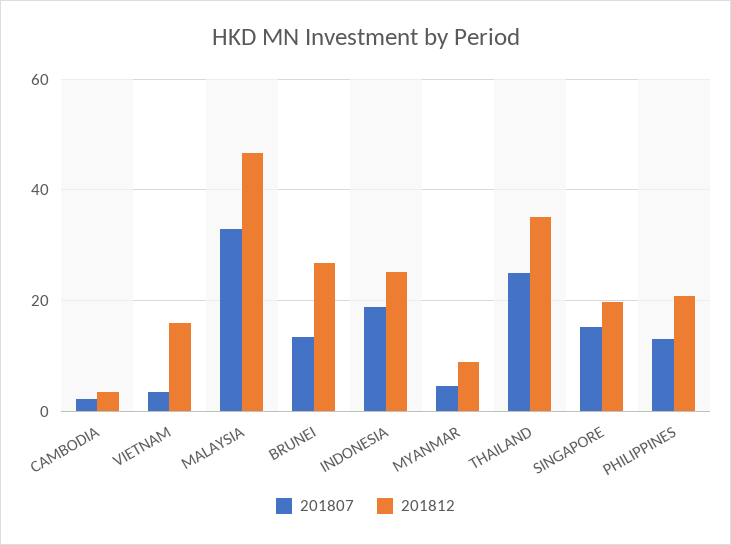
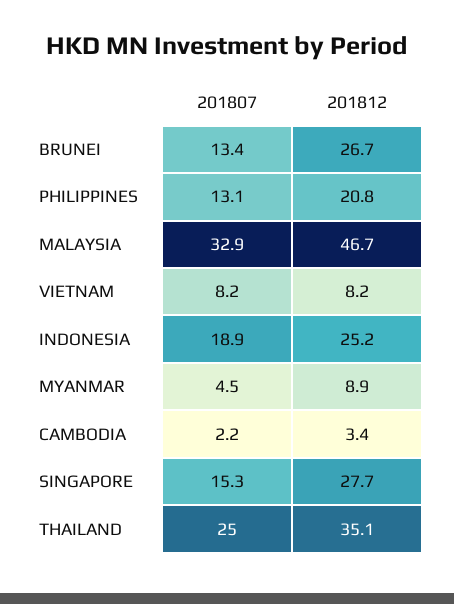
201807, VIETNAM: 4 -> 8.2
201812, VIETNAM: 16 -> 8.2
201812, SINGAPORE: 20 -> 27.7

